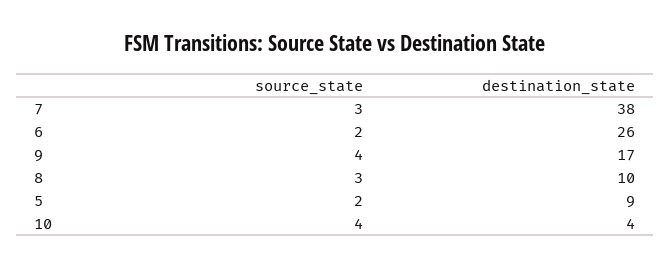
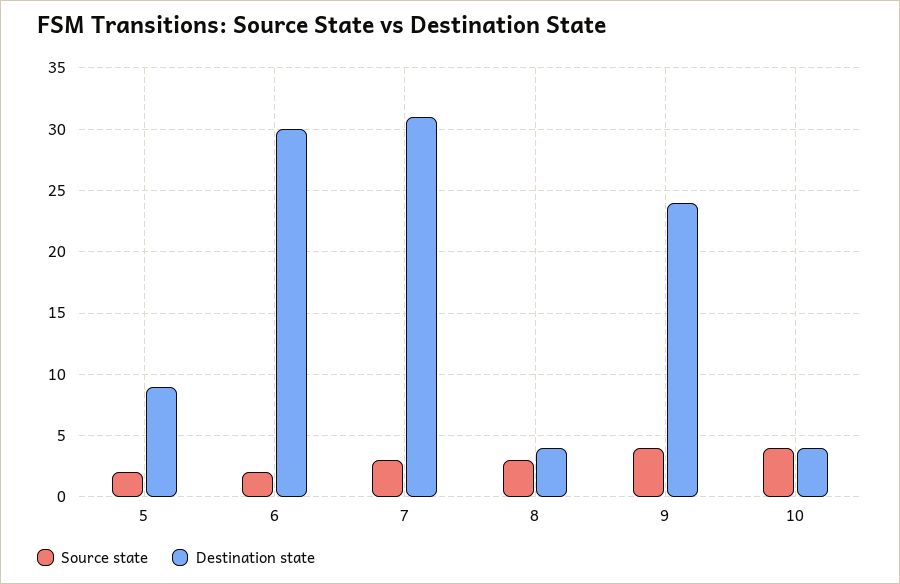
destination_state, 7: 38 -> 31
destination_state, 6: 26 -> 30
destination_state, 9: 17 -> 24
destination_state, 8: 10 -> 4

